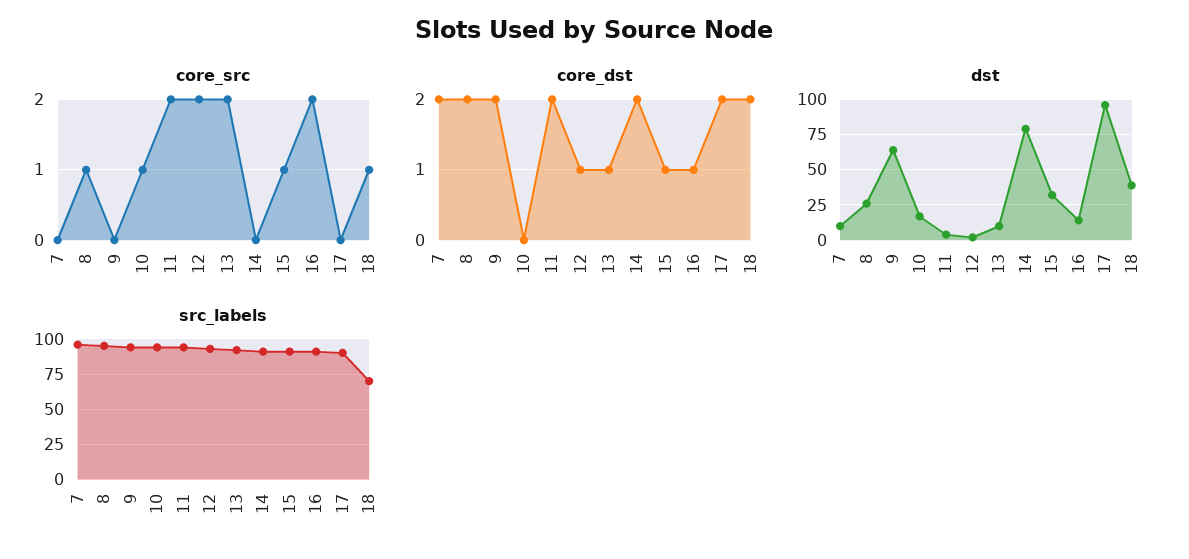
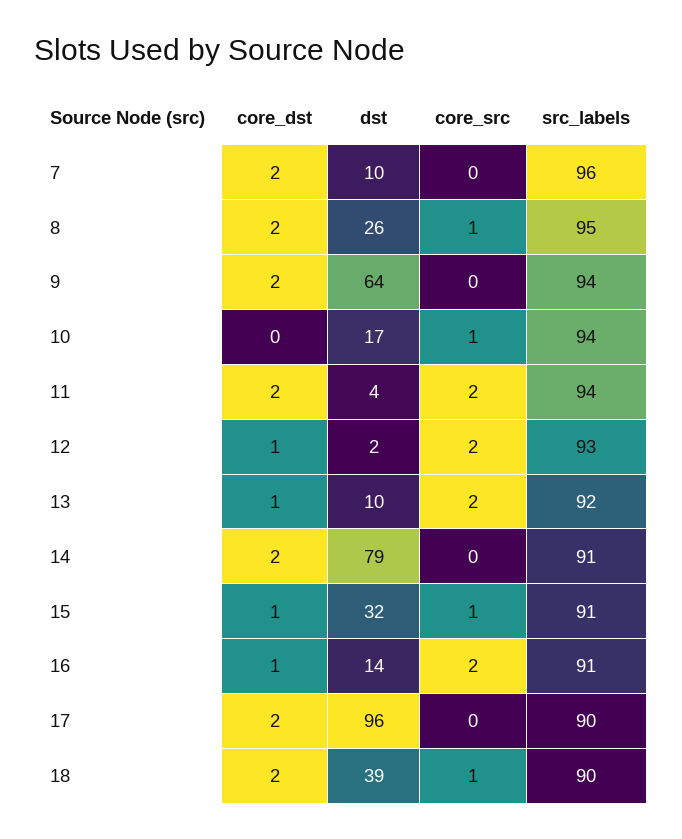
src_labels, 18: 70 -> 90

